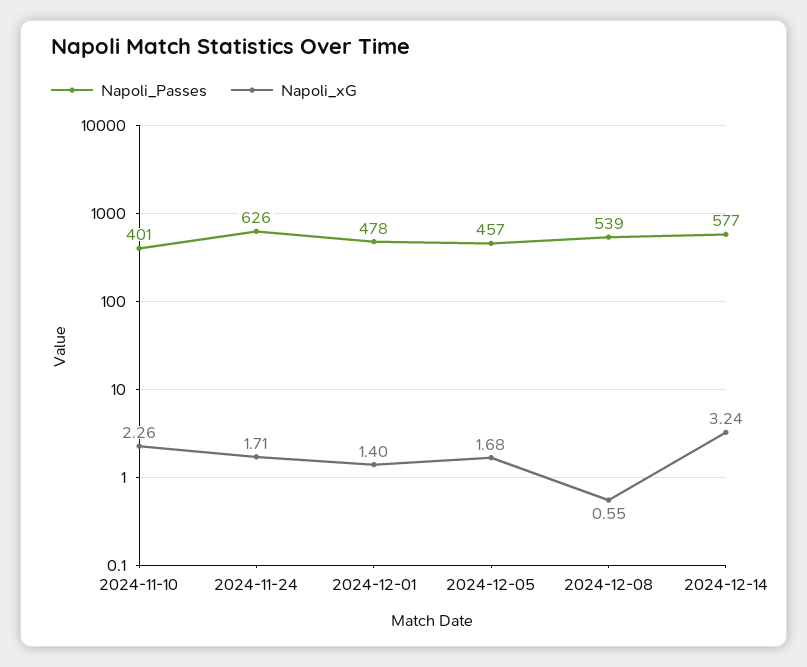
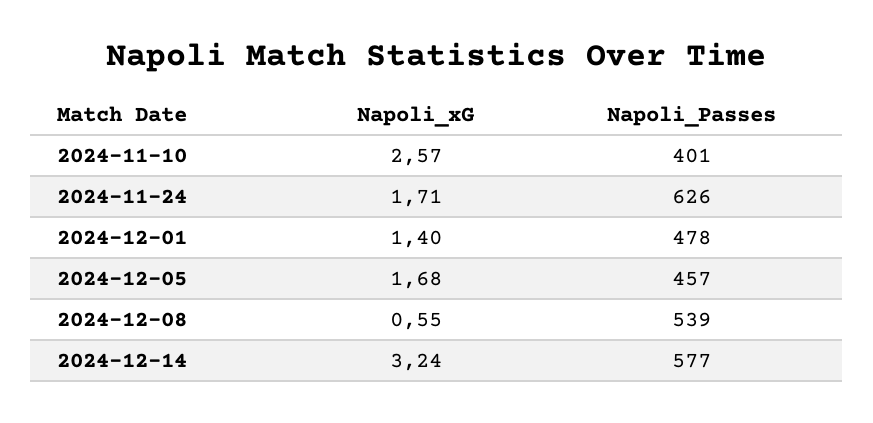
Napoli_xG, 2024-11-10: 2.26 -> 2.57

